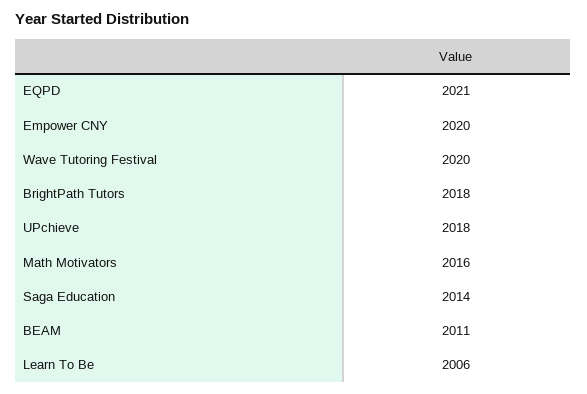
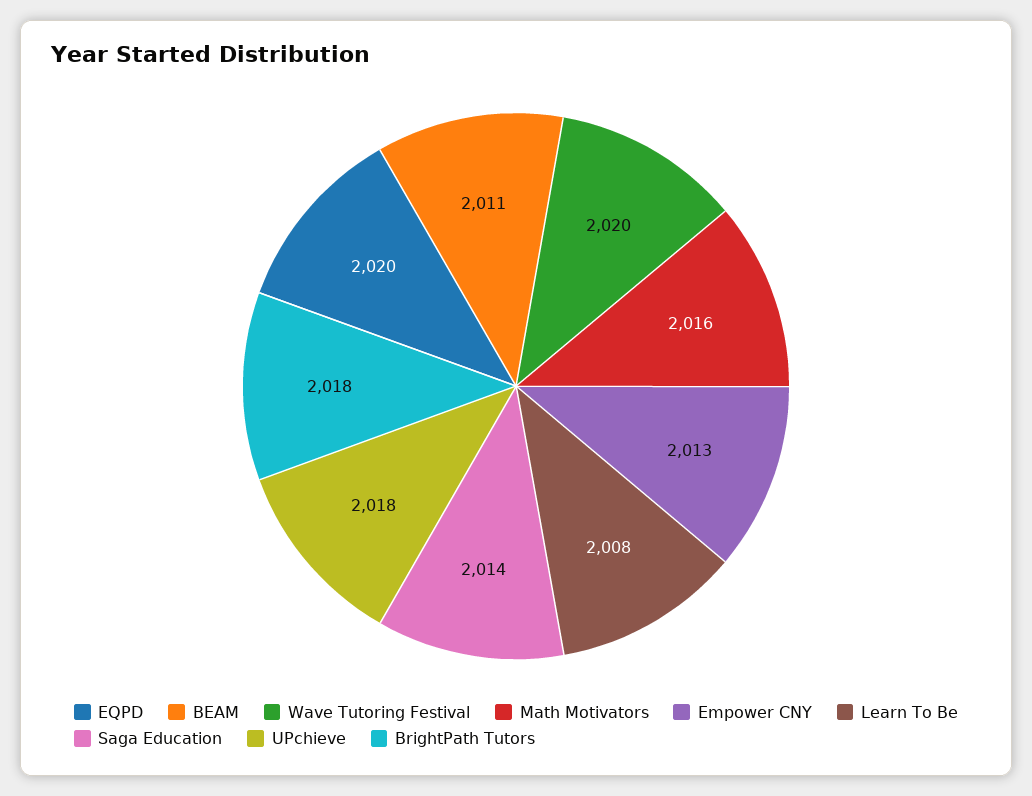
EQPD: 2021 -> 2020
Empower CNY: 2020 -> 2013
Learn To Be: 2006 -> 2008

